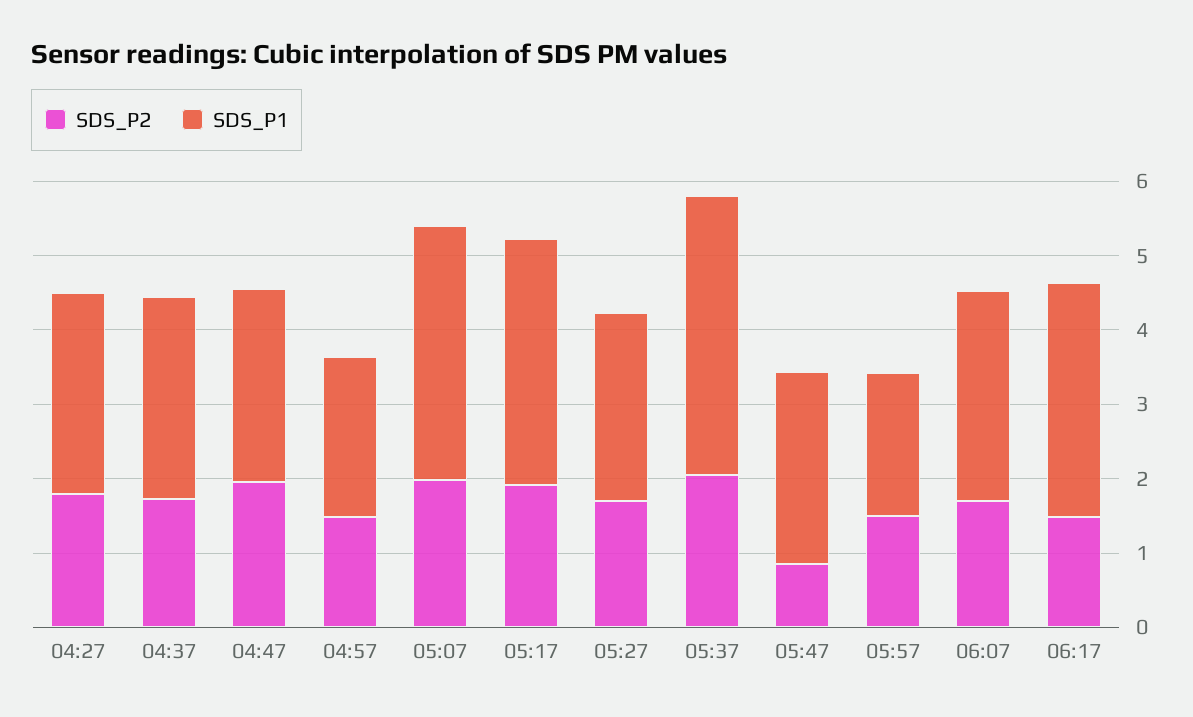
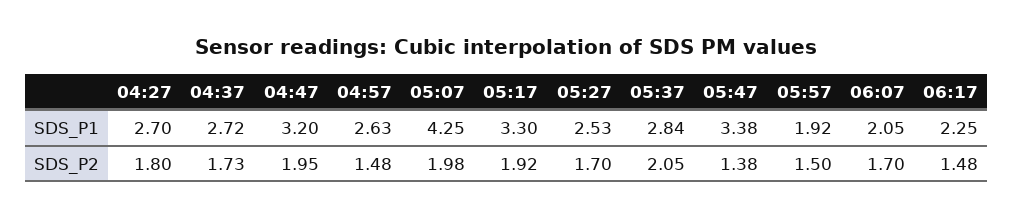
SDS_P1, 04:47: 2.6 -> 3.2
SDS_P1, 04:57: 2.2 -> 2.63
SDS_P1, 05:07: 3.4 -> 4.25
SDS_P1, 05:37: 3.8 -> 2.84
SDS_P2, 05:47: 0.8 -> 1.38
SDS_P1, 05:47: 2.6 -> 3.38
SDS_P1, 06:07: 2.8 -> 2.05
SDS_P1, 06:17: 3.2 -> 2.25

